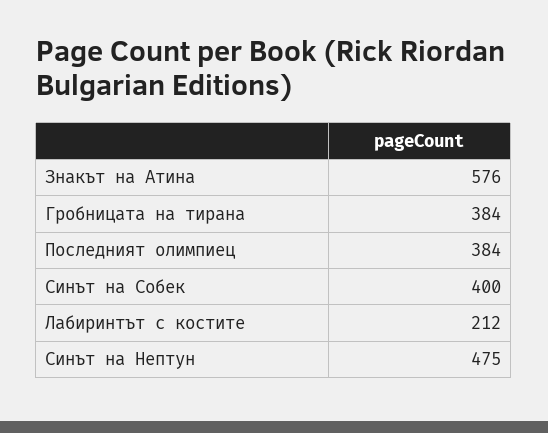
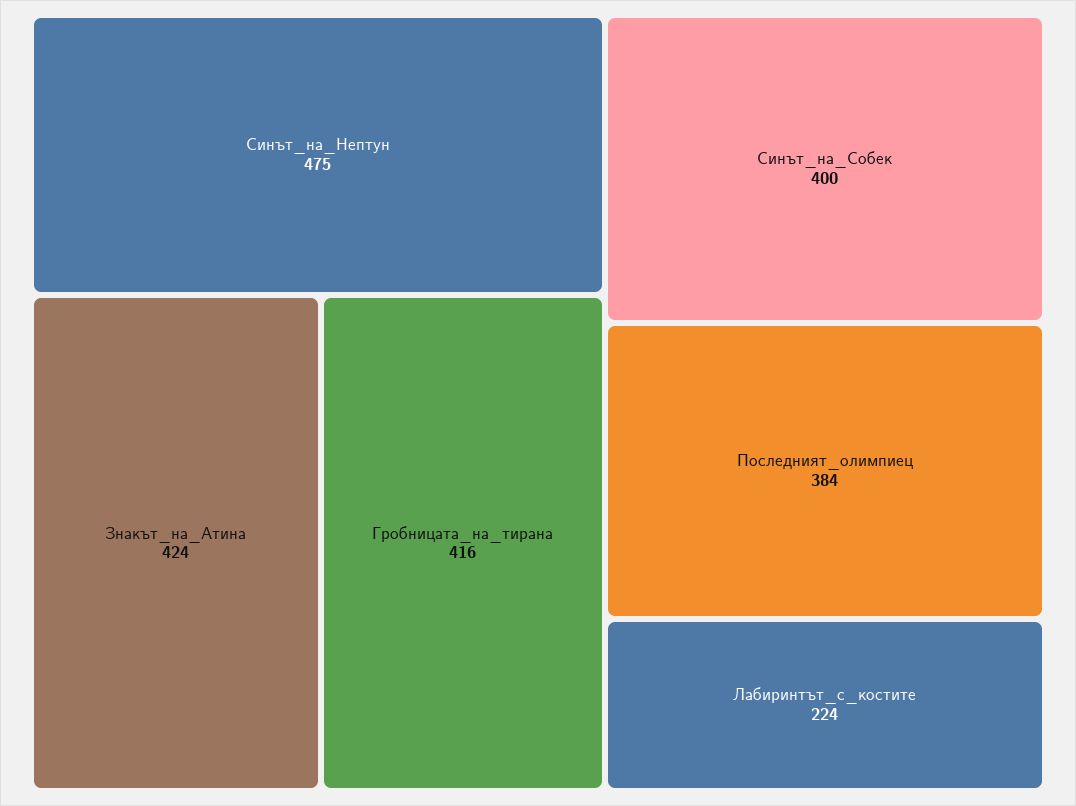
Знакът на Атина: 576 -> 424
Гробницата на тирана: 384 -> 416
Лабиринтът с костите: 212 -> 224

